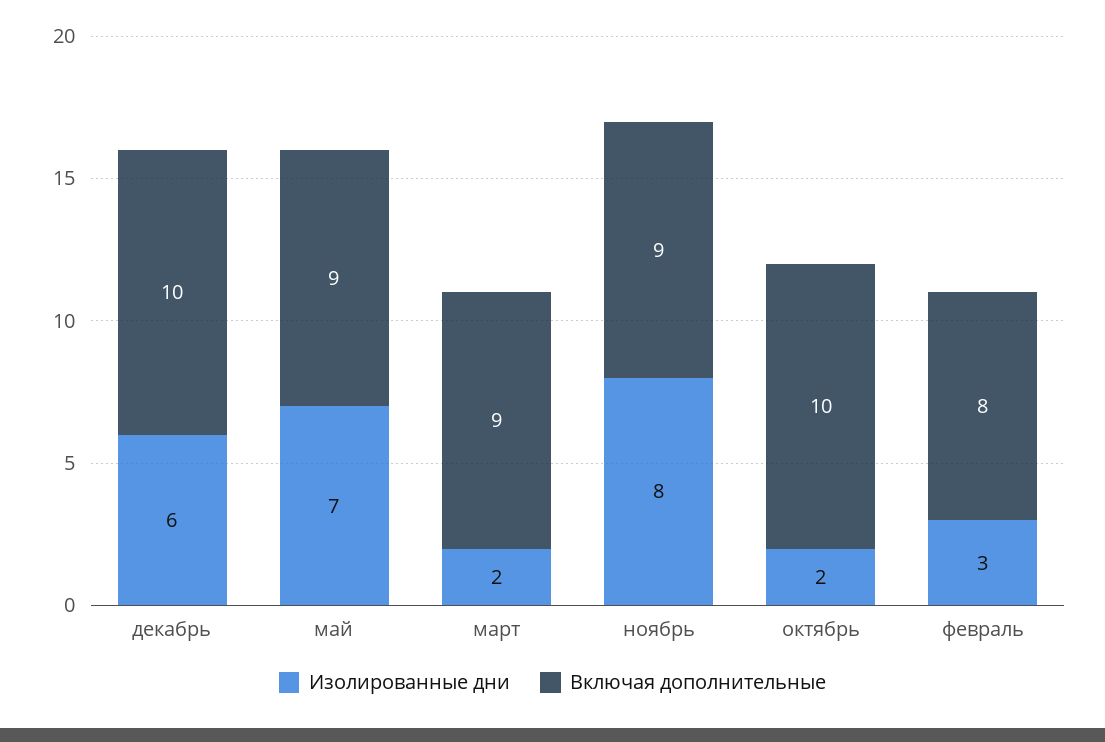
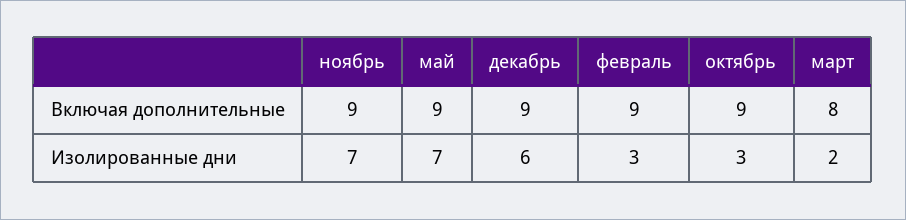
Включая дополнительные, декабрь: 10 -> 9
Включая дополнительные, март: 9 -> 8
Изолированные дни, ноябрь: 8 -> 7
Изолированные дни, октябрь: 2 -> 3
Включая дополнительные, октябрь: 10 -> 9
Включая дополнительные, февраль: 8 -> 9

